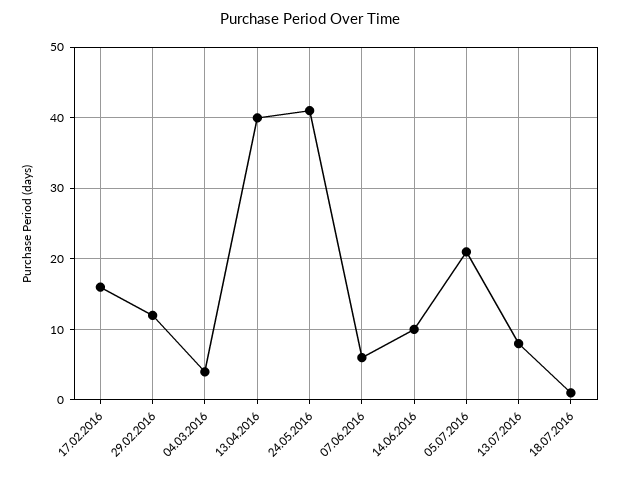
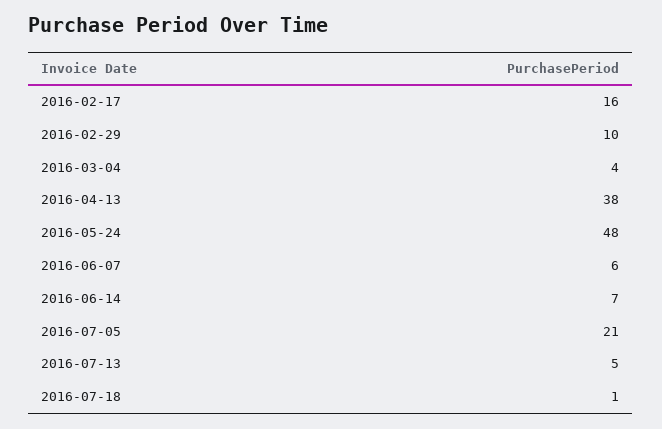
29.02.2016: 12 -> 10
13.04.2016: 40 -> 38
24.05.2016: 41 -> 48
14.06.2016: 10 -> 7
13.07.2016: 8 -> 5

